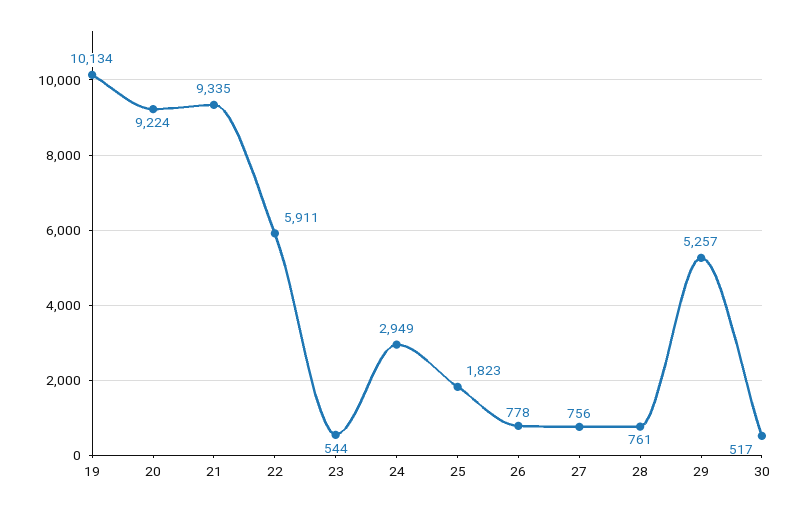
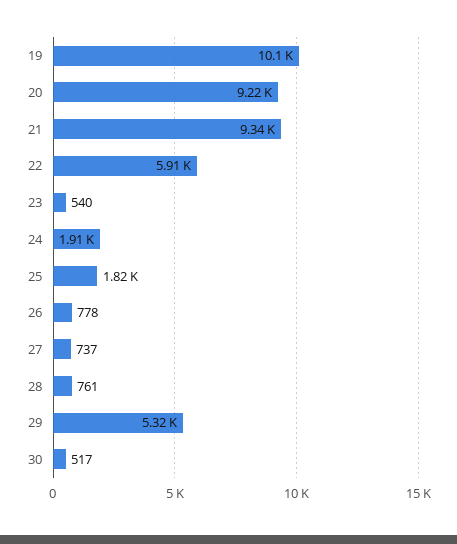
23: 544 -> 540
24: 2949 -> 1910
27: 756 -> 737
29: 5257 -> 5320

